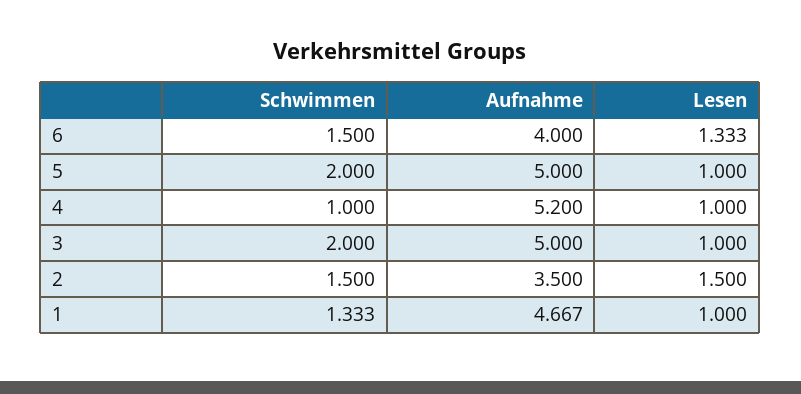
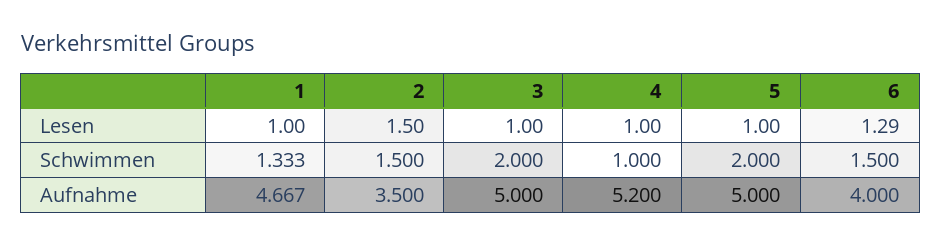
Lesen, 6: 1.333 -> 1.29

